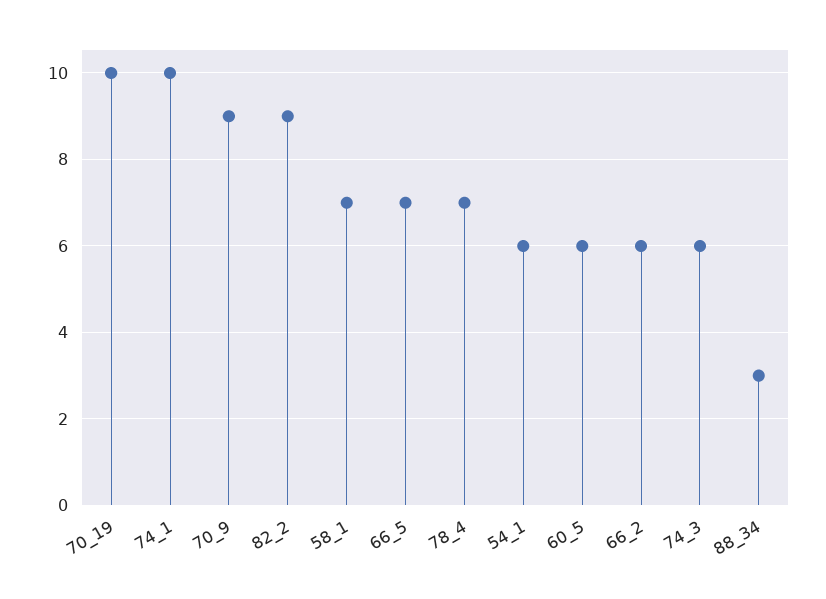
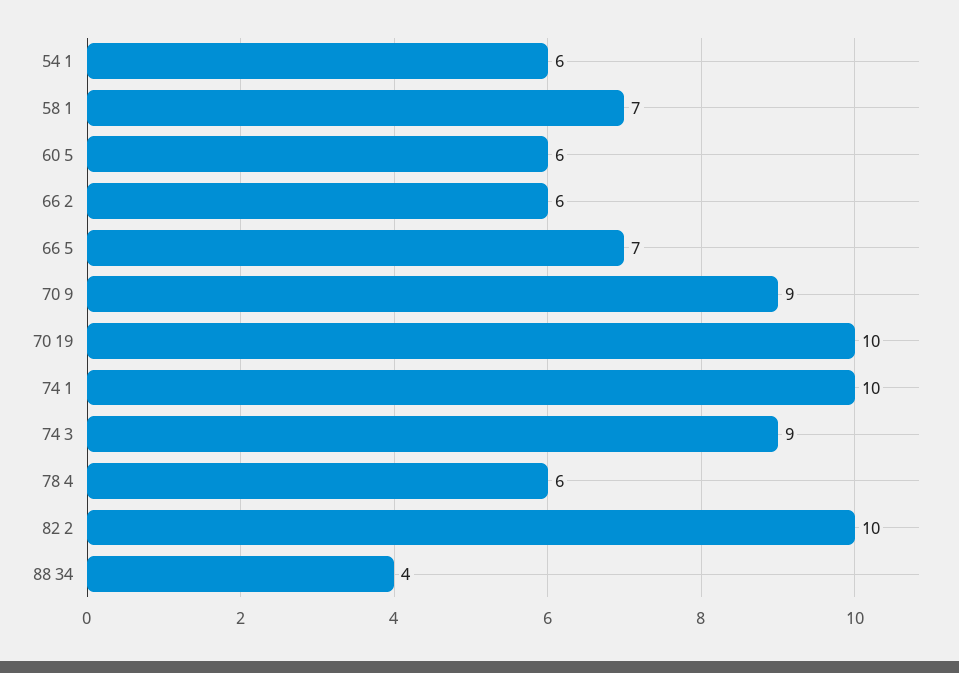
82_2: 9 -> 10
78_4: 7 -> 6
74_3: 6 -> 9
88_34: 3 -> 4

